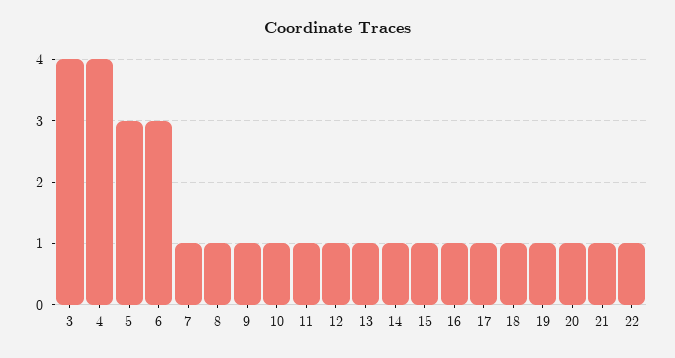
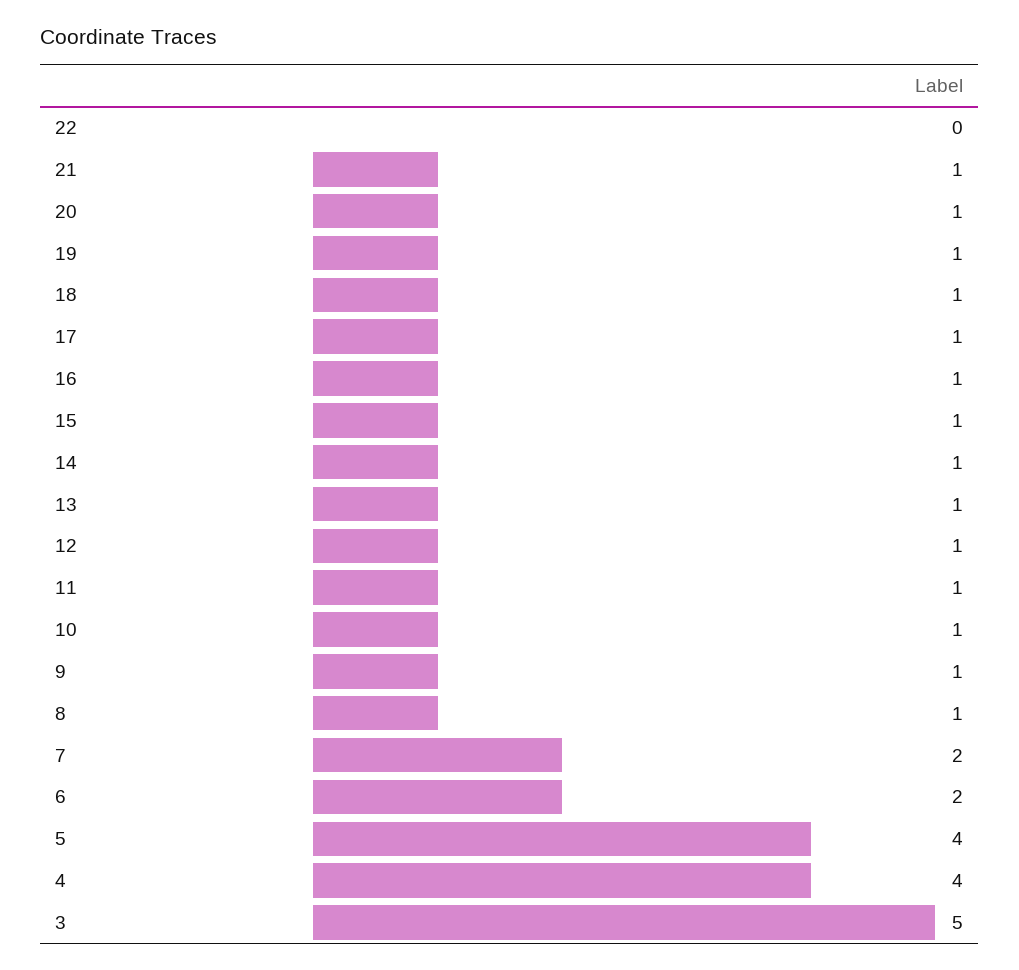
3: 4 -> 5
5: 3 -> 4
6: 3 -> 2
7: 1 -> 2
22: 1 -> 0

